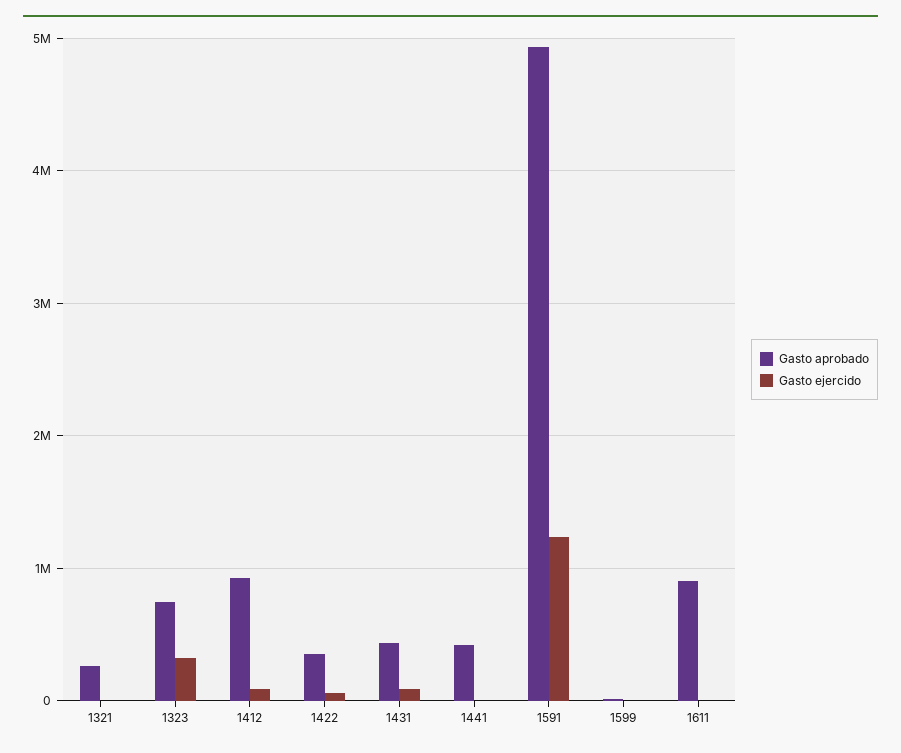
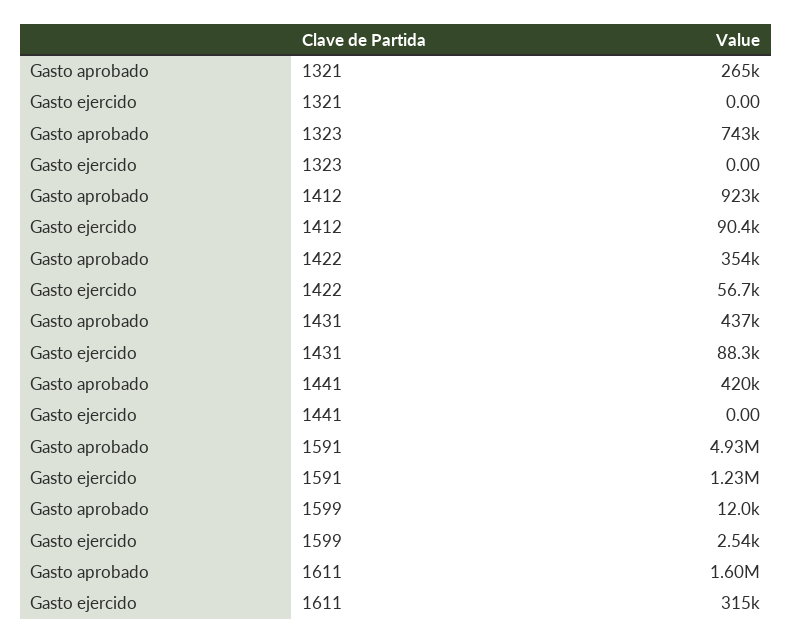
Gasto ejercido, 1323: 300000 -> 0
Gasto aprobado, 1611: 900000 -> 1600000
Gasto ejercido, 1611: 0 -> 315000

